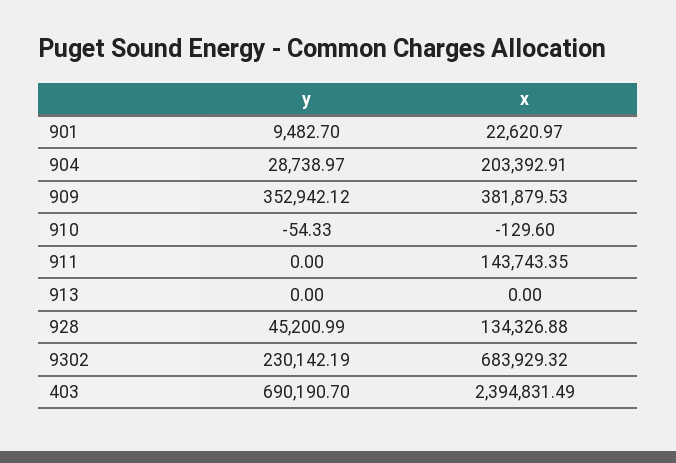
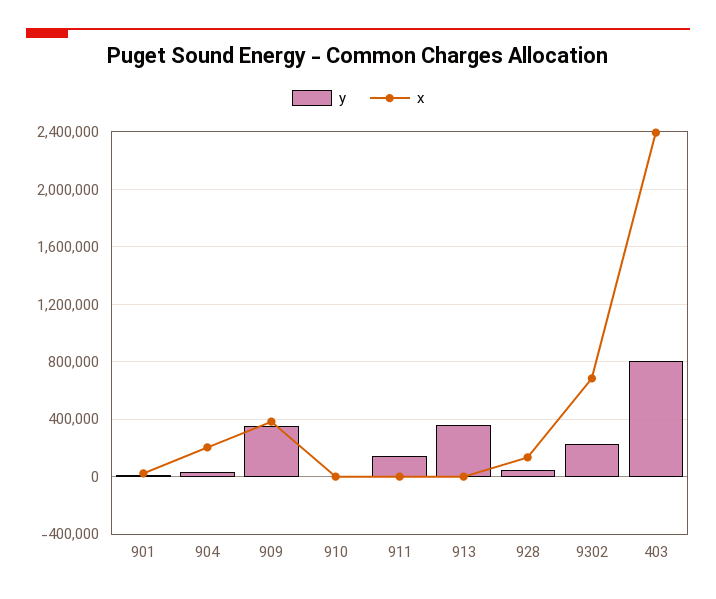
y, 911: 0 -> 150000
x, 911: 143743.35 -> 0
y, 913: 0 -> 350000
y, 403: 690190.7 -> 800000

